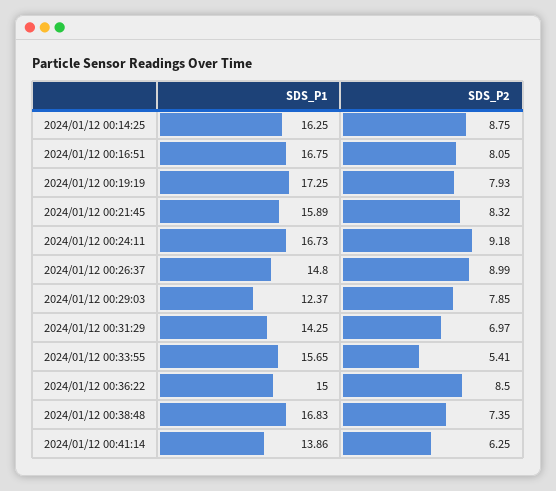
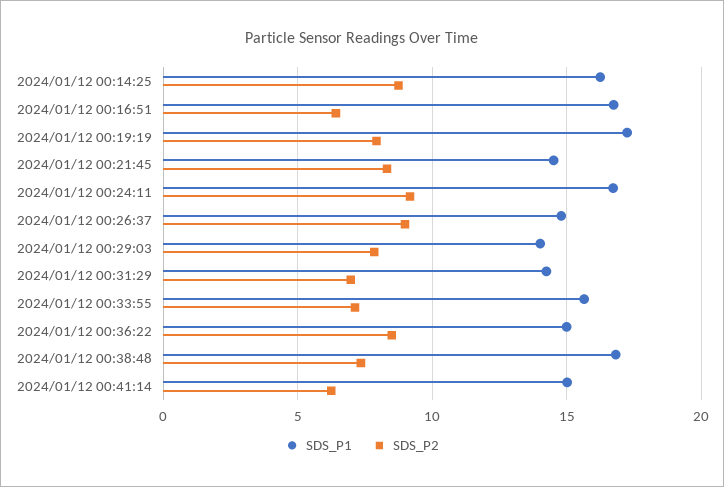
SDS_P2, 2024/01/12 00:16:51: 8.05 -> 6.5
SDS_P1, 2024/01/12 00:21:45: 15.89 -> 14.5
SDS_P1, 2024/01/12 00:29:03: 12.37 -> 14
SDS_P2, 2024/01/12 00:33:55: 5.41 -> 7
SDS_P1, 2024/01/12 00:41:14: 13.86 -> 15

